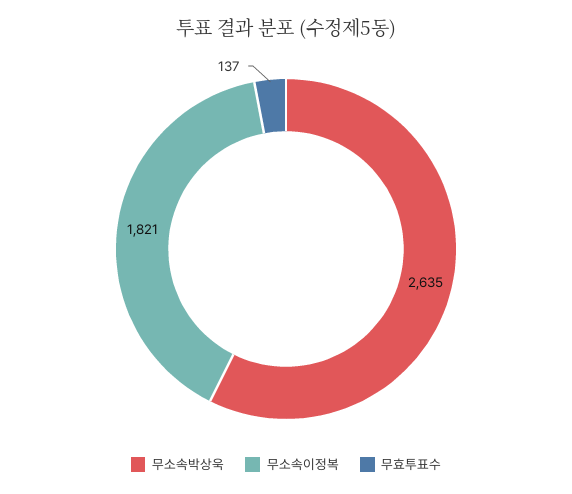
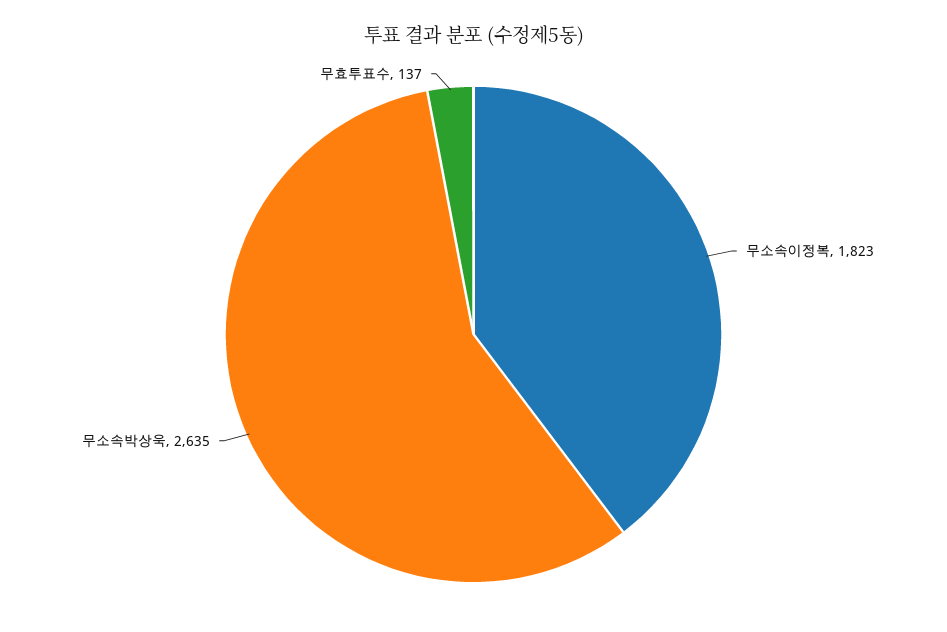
무소속이정복: 1821 -> 1823

